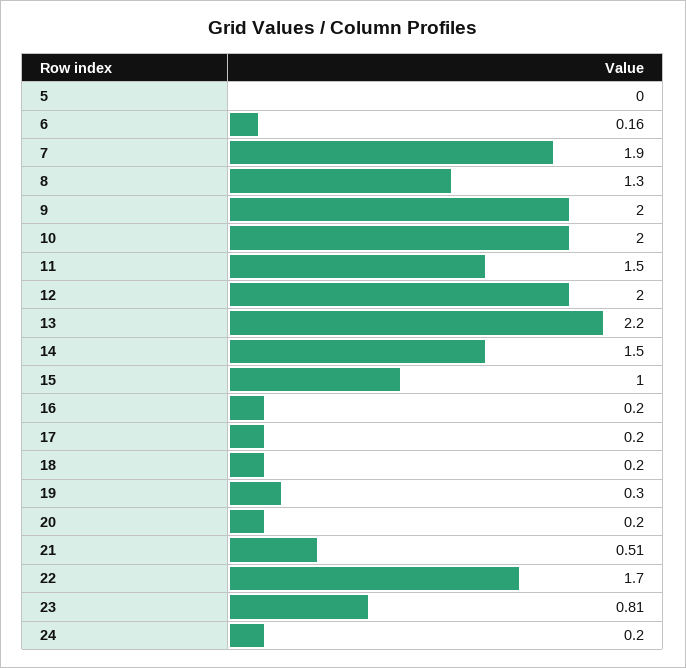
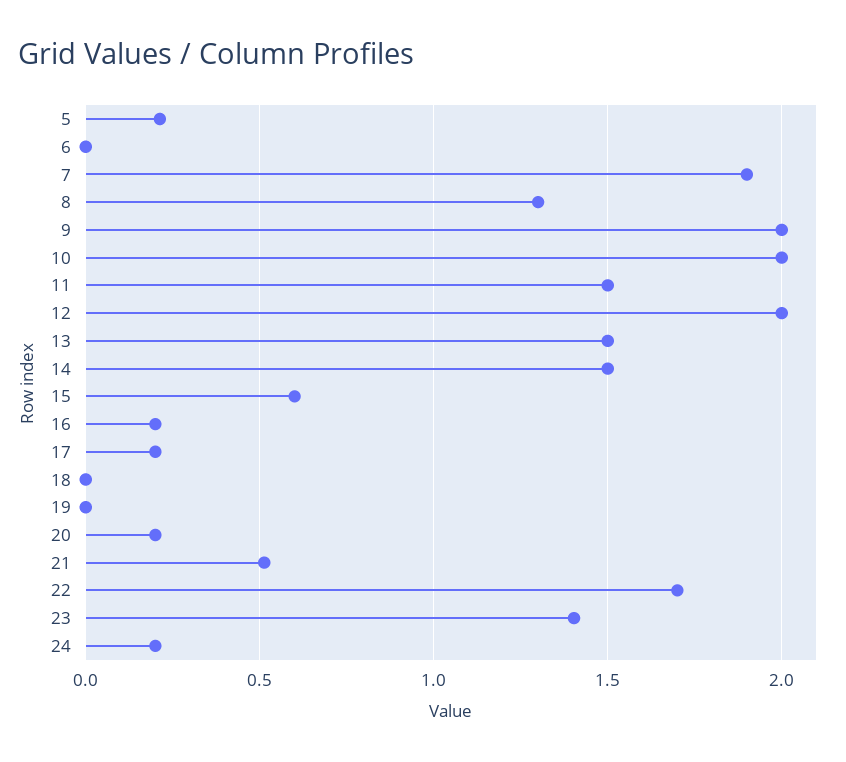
5: 0 -> 0.2
6: 0.16 -> 0
13: 2.2 -> 1.5
15: 1 -> 0.6
18: 0.2 -> 0
19: 0.3 -> 0
23: 0.81 -> 1.4

